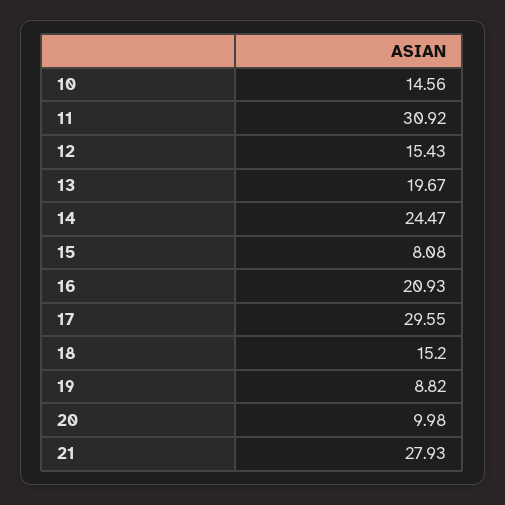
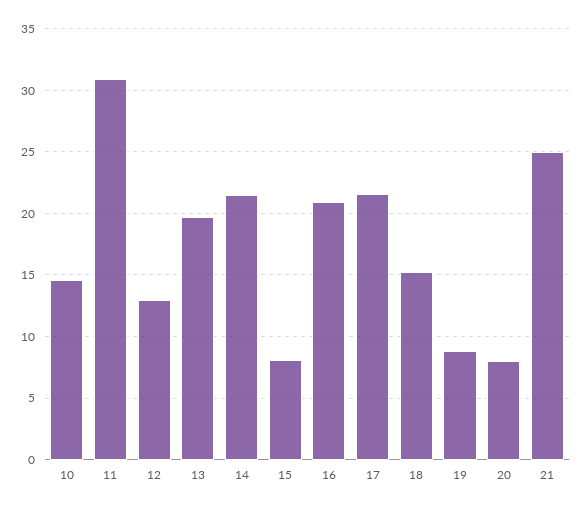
12: 15.43 -> 13
14: 24.47 -> 21.5
17: 29.55 -> 21.5
20: 9.98 -> 8
21: 27.93 -> 25

